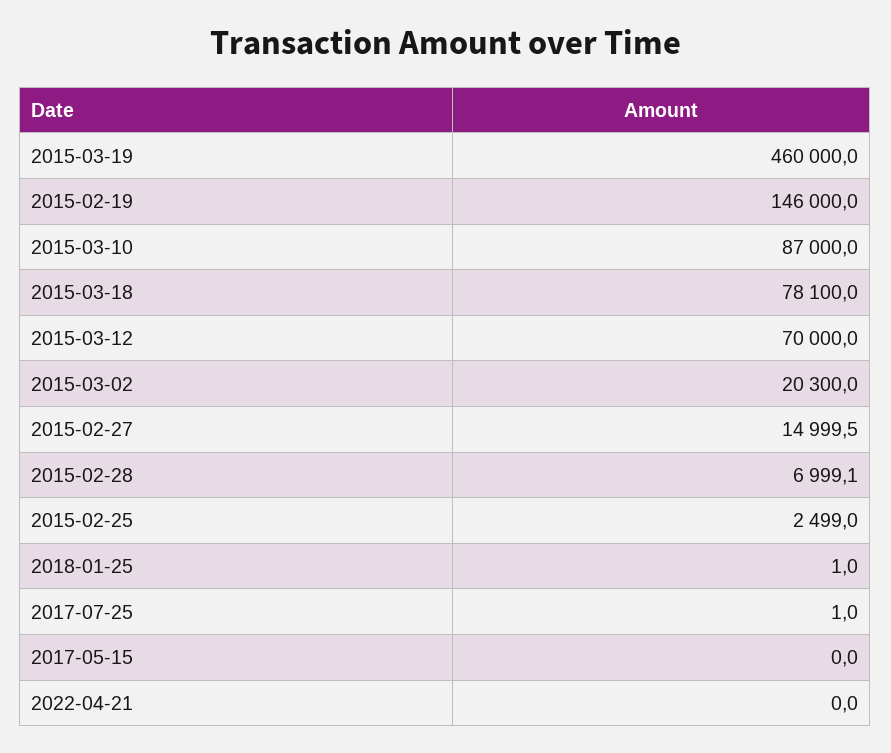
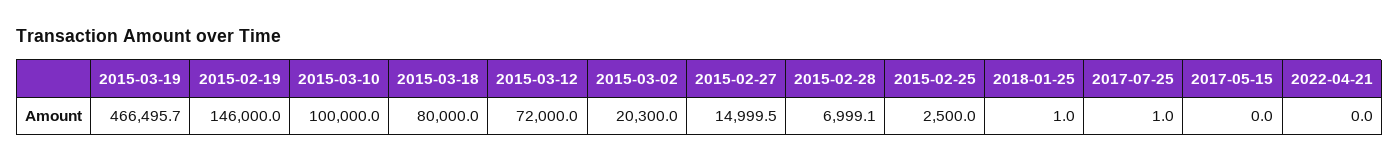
2015-03-19: 460000 -> 466495.7
2015-03-10: 87000 -> 100000
2015-03-18: 78100 -> 80000
2015-03-12: 70000 -> 72000
2015-02-25: 2499 -> 2500

